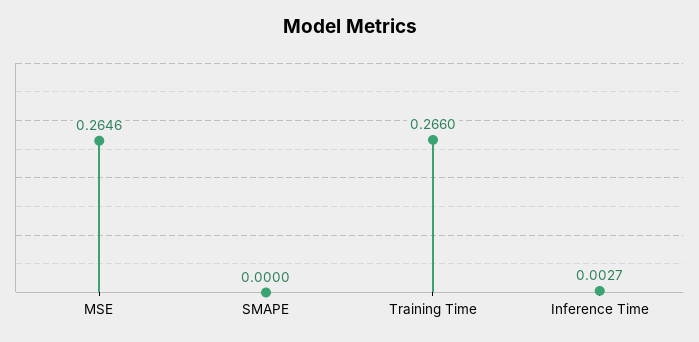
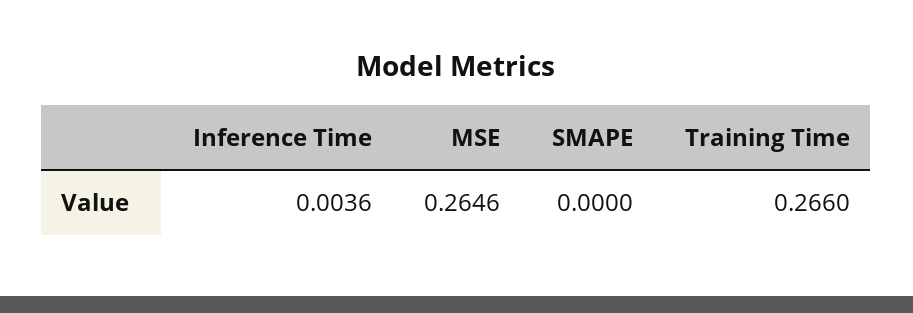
Inference Time: 0.0027 -> 0.0036

